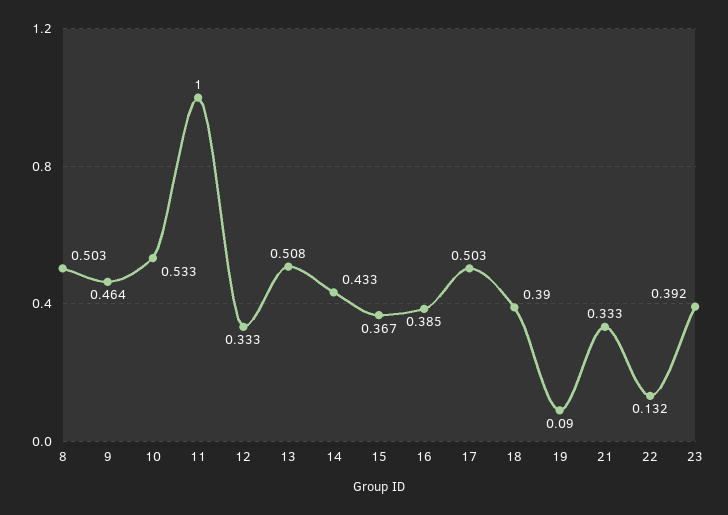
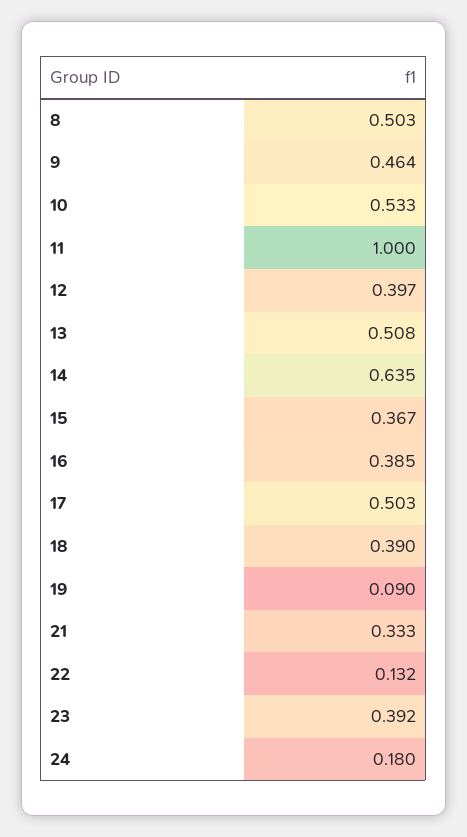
12: 0.333 -> 0.397
14: 0.433 -> 0.635
24: none -> 0.18

